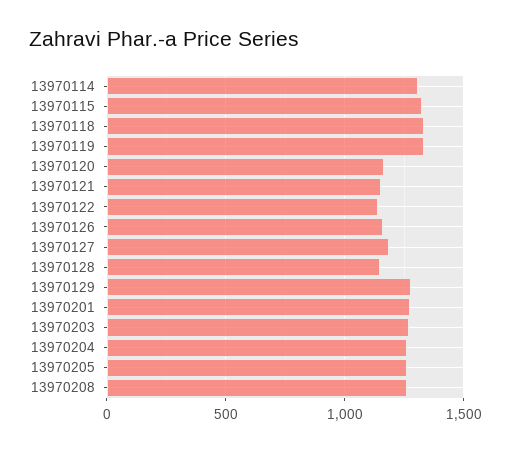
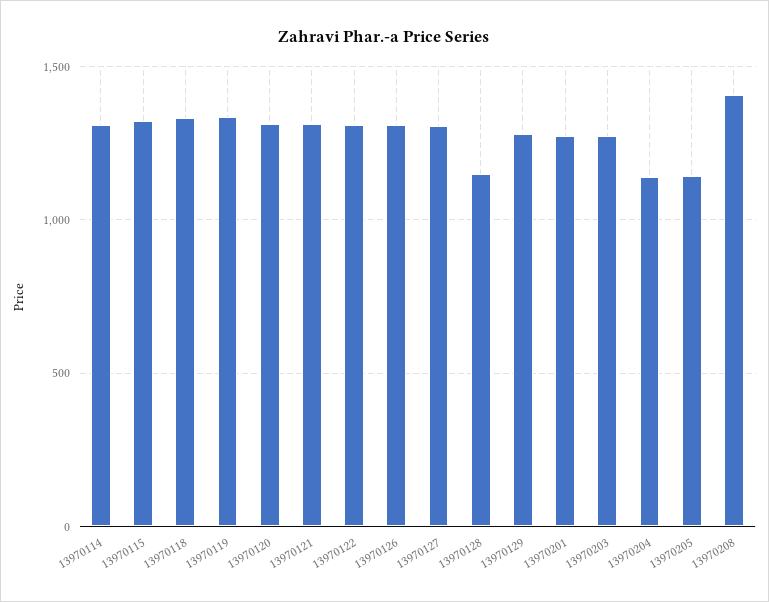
13970120: 1150 -> 1300
13970121: 1150 -> 1300
13970122: 1150 -> 1300
13970126: 1150 -> 1300
13970127: 1200 -> 1300
13970204: 1250 -> 1150
13970205: 1250 -> 1150
13970208: 1250 -> 1400

